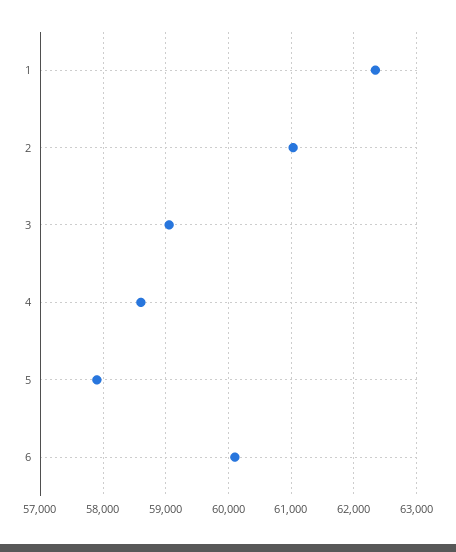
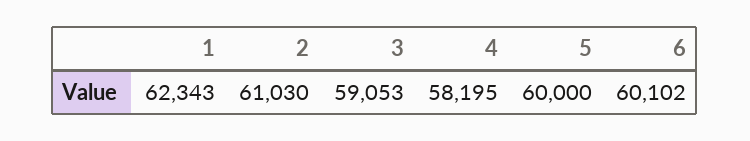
4: 58600 -> 58195
5: 57900 -> 60000

